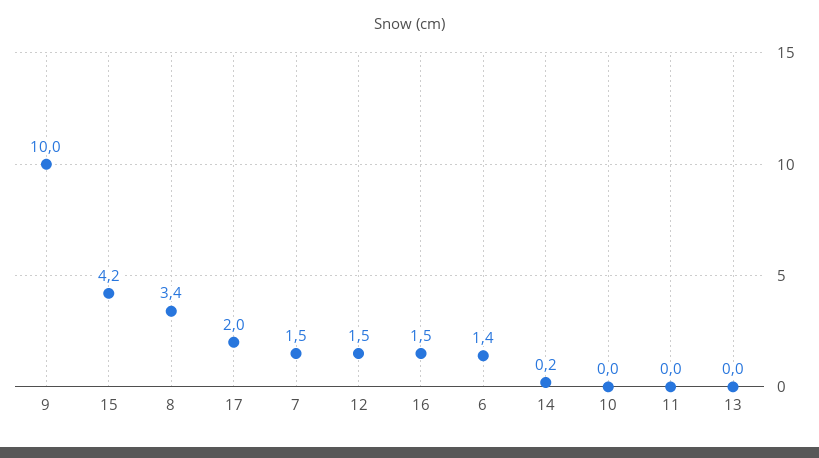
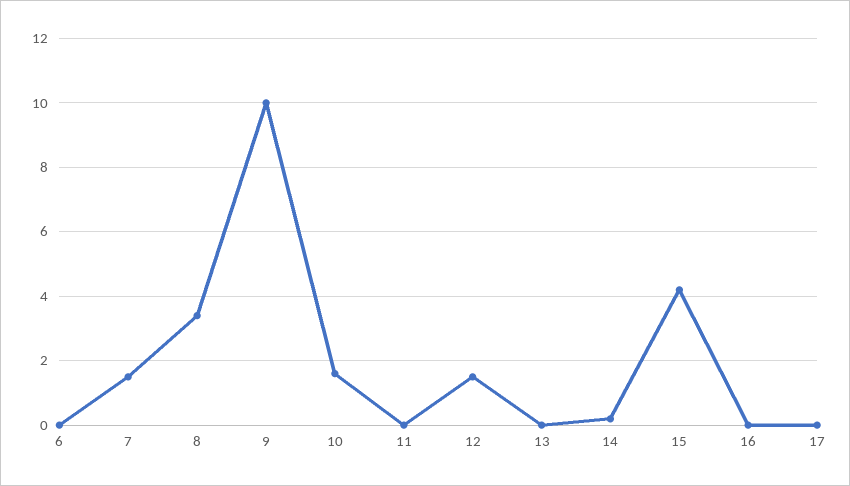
17: 2 -> 0
16: 1.5 -> 0
6: 1.4 -> 0
10: 0 -> 1.5

